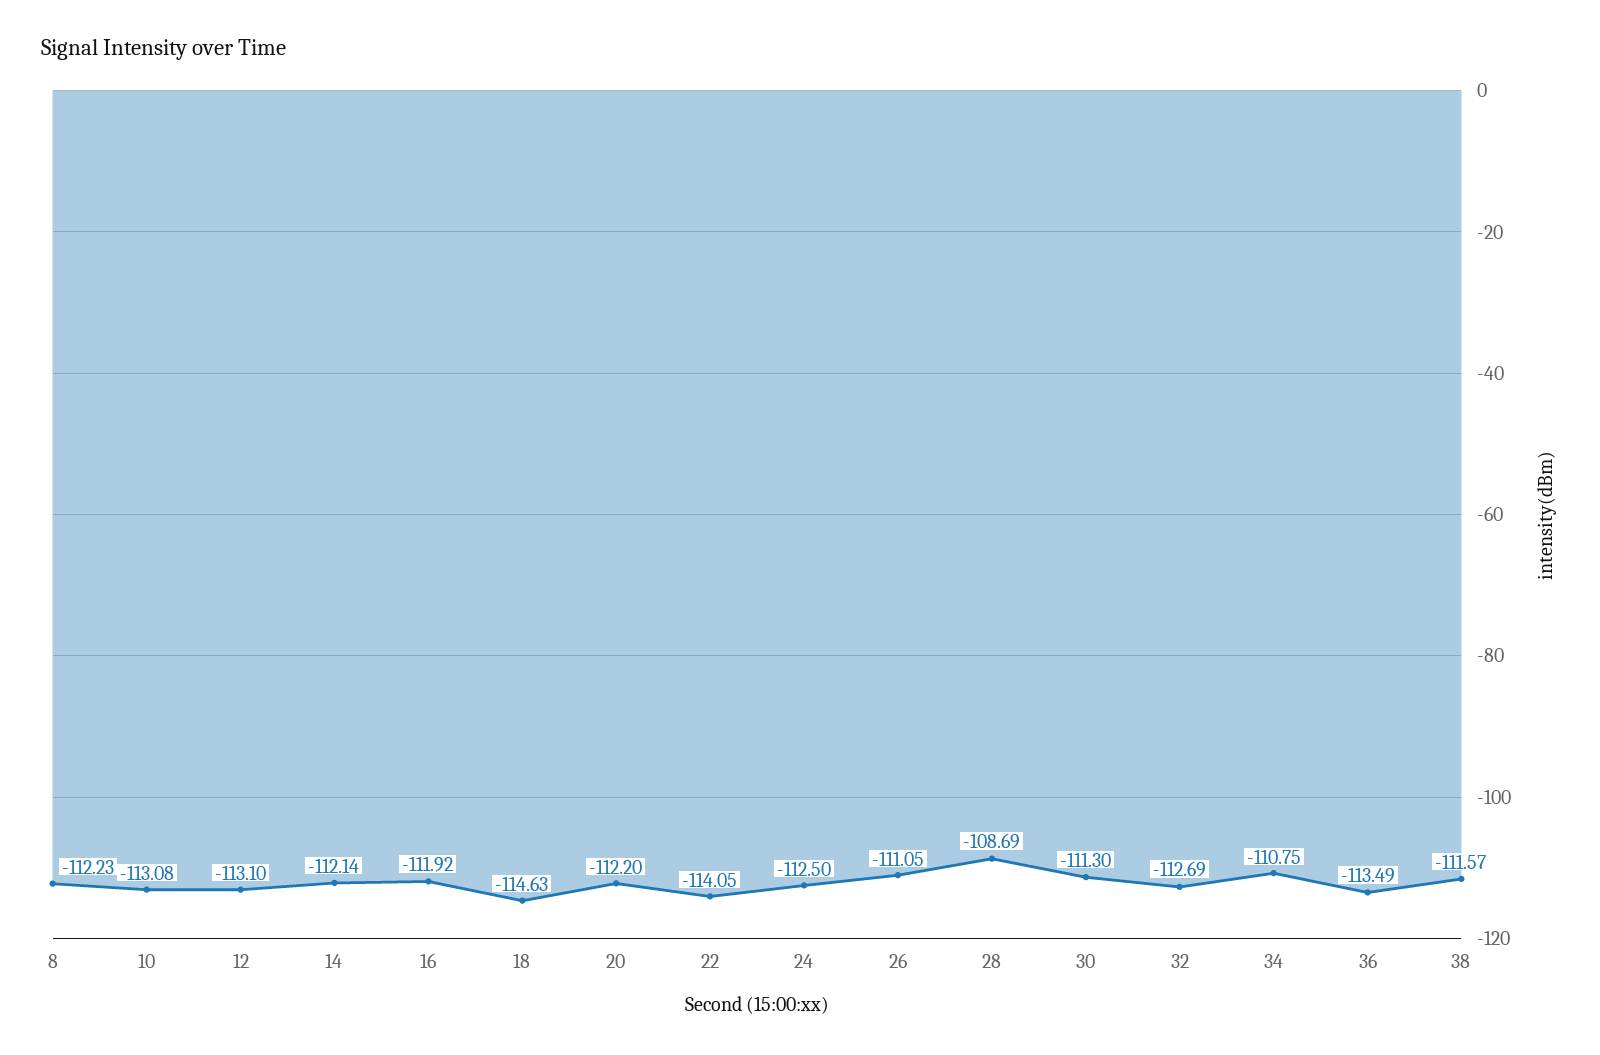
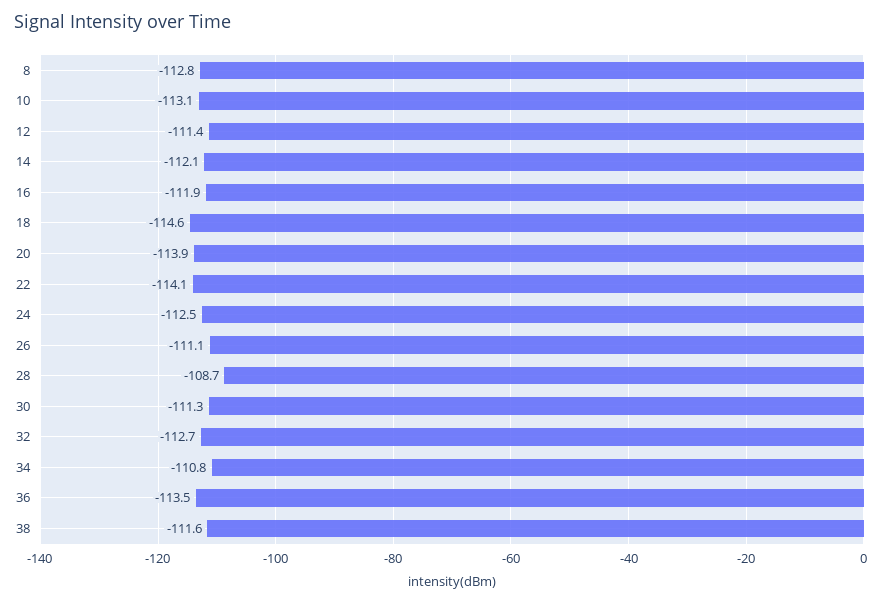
8: -112.23 -> -112.8
12: -113.1 -> -111.4
20: -112.2 -> -113.9

